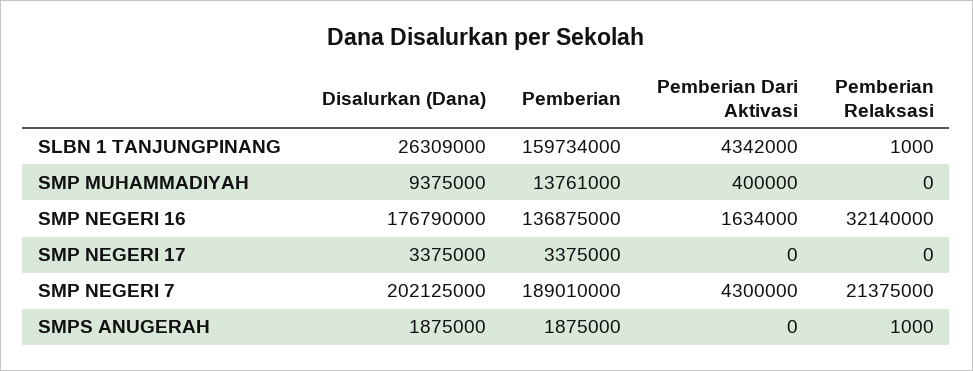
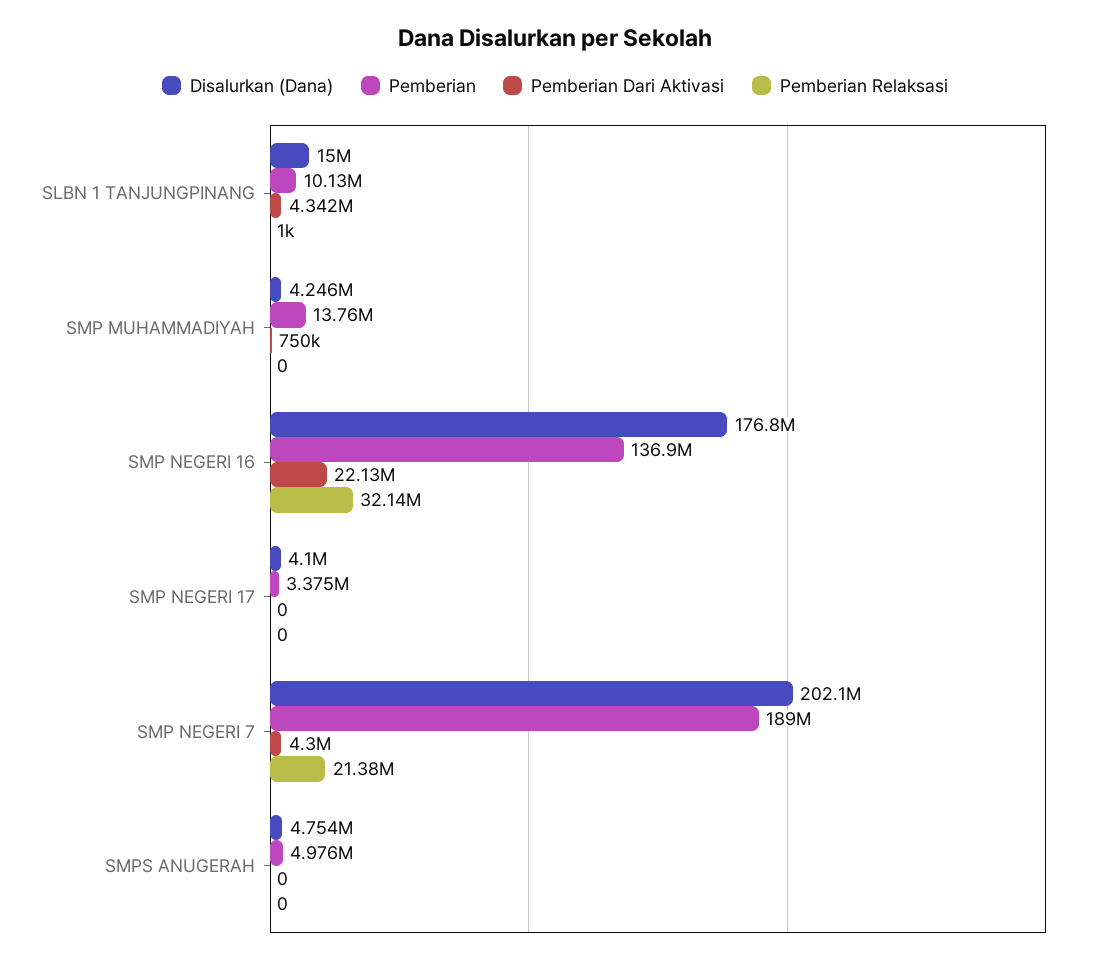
Disalurkan (Dana), SLBN 1 TANJUNGPINANG: 26309000 -> 15000000
Pemberian, SLBN 1 TANJUNGPINANG: 159734000 -> 10130000
Disalurkan (Dana), SMP MUHAMMADIYAH: 9375000 -> 4246000
Pemberian Dari Aktivasi, SMP MUHAMMADIYAH: 400000 -> 750000
Pemberian Dari Aktivasi, SMP NEGERI 16: 1634000 -> 22130000
Disalurkan (Dana), SMP NEGERI 17: 3375000 -> 4100000
Disalurkan (Dana), SMPS ANUGERAH: 1875000 -> 4754000
Pemberian, SMPS ANUGERAH: 1875000 -> 4976000
Pemberian Relaksasi, SMPS ANUGERAH: 1000 -> 0

